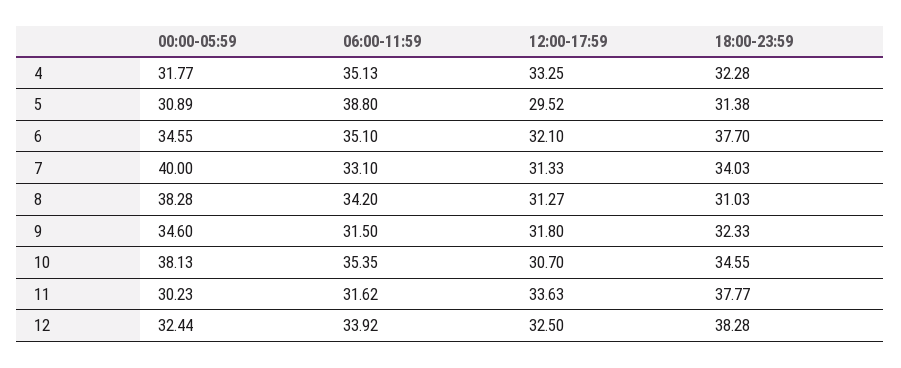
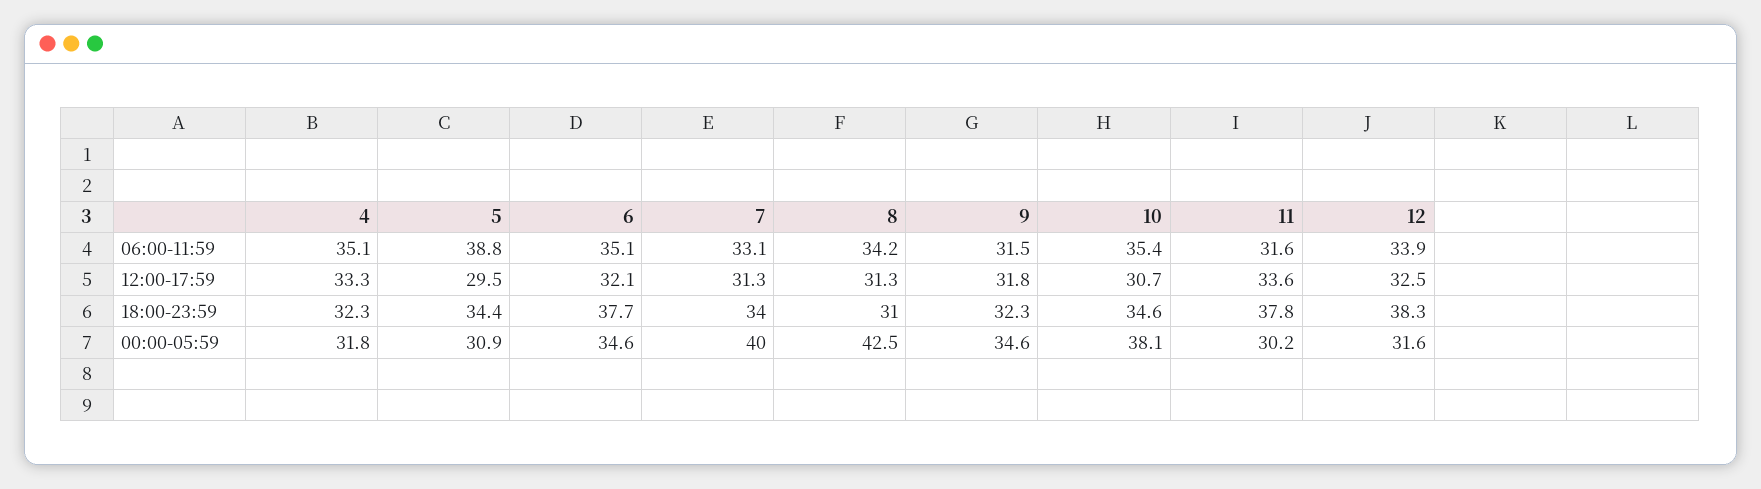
18:00-23:59, 5: 31.38 -> 34.4
00:00-05:59, 8: 38.28 -> 42.5
00:00-05:59, 12: 32.44 -> 31.6

